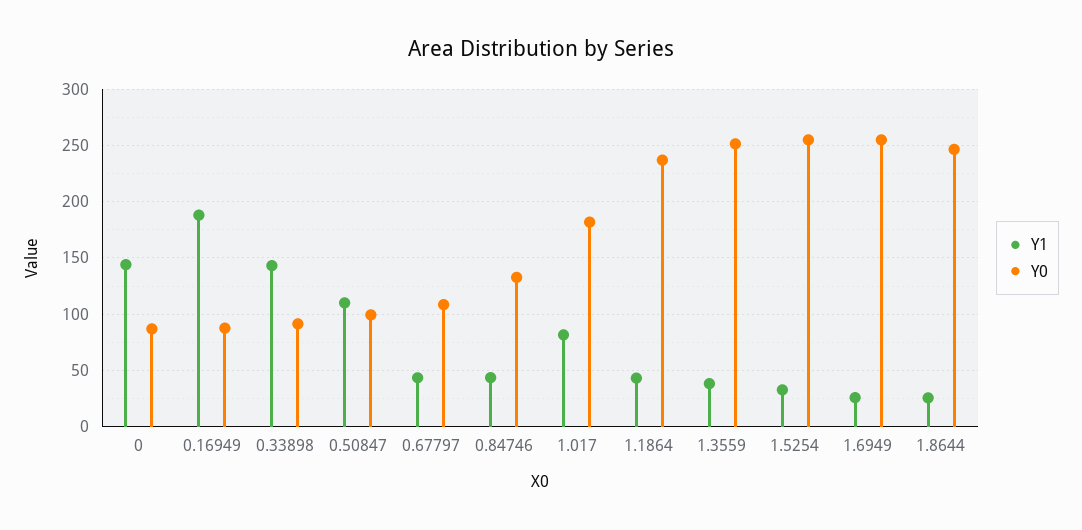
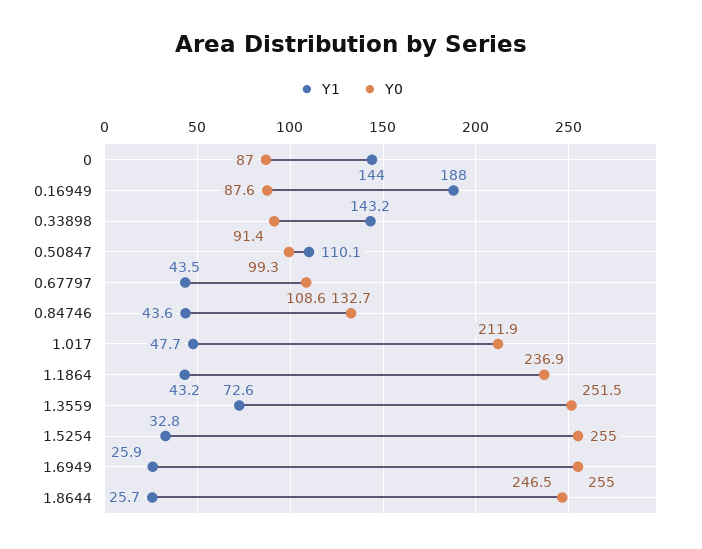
Y1, 1.017: 80 -> 47.7
Y0, 1.017: 180 -> 211.9
Y1, 1.3559: 40 -> 72.6

